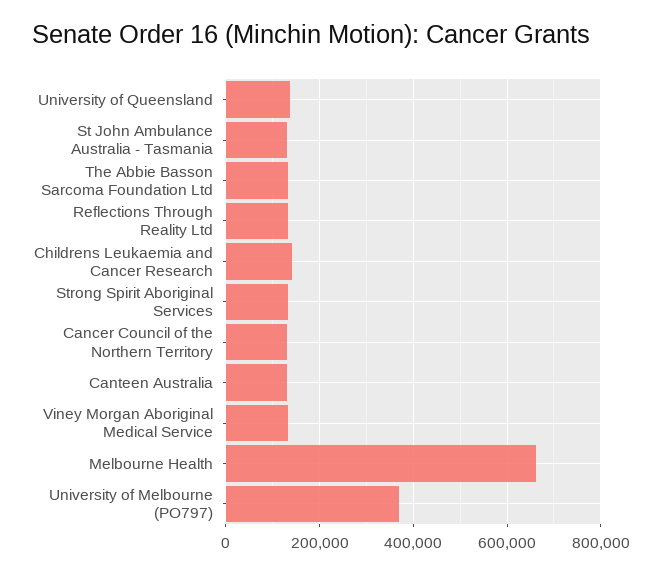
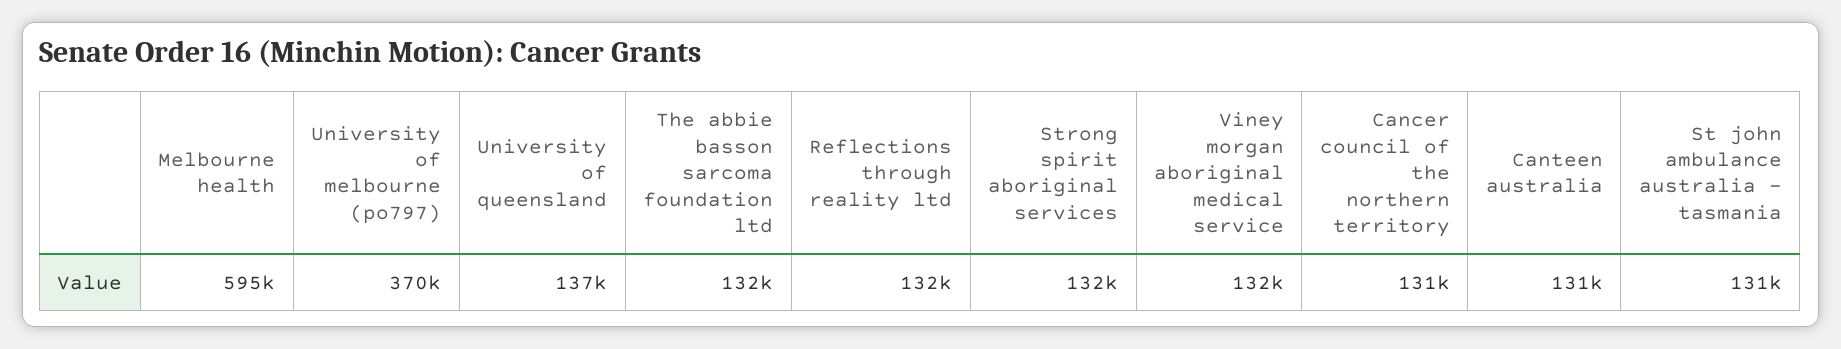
Childrens Leukaemia and Cancer Research: 140000 -> none
Melbourne Health: 660000 -> 595000

